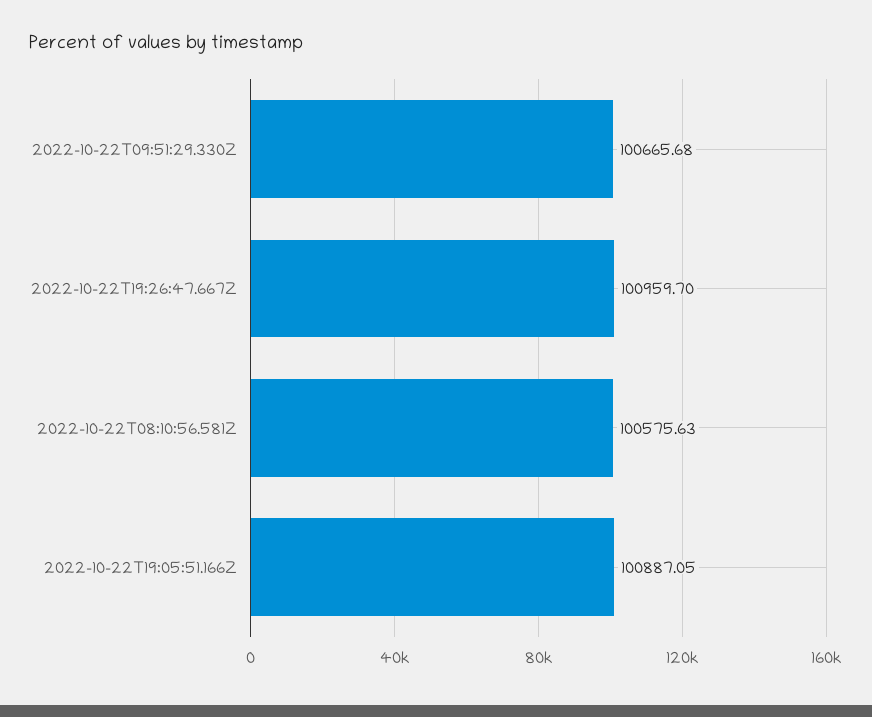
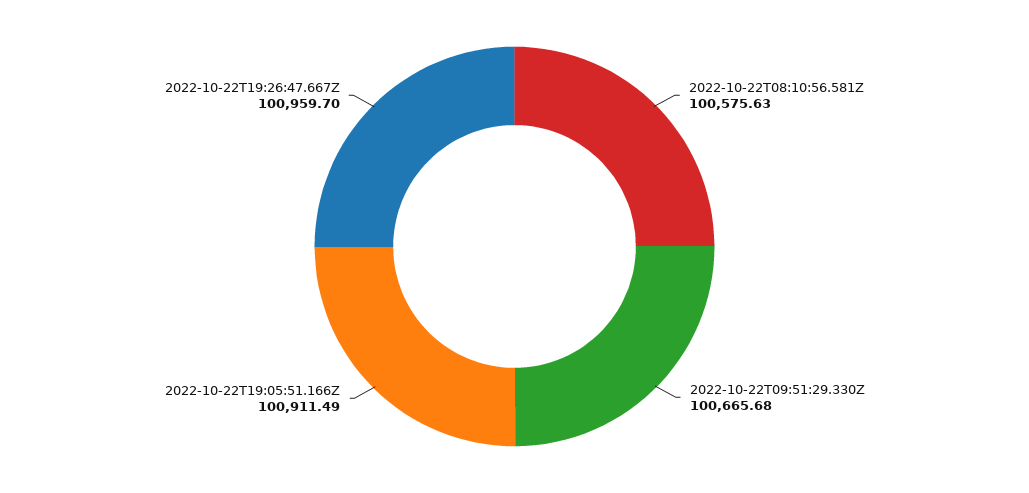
2022-10-22T19:05:51.166Z: 100887.05 -> 100911.49

